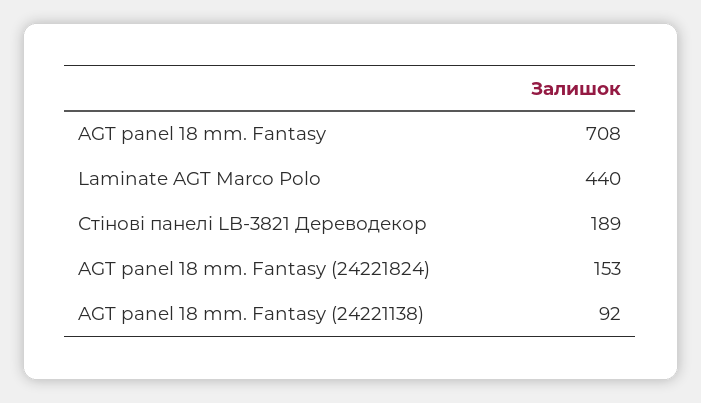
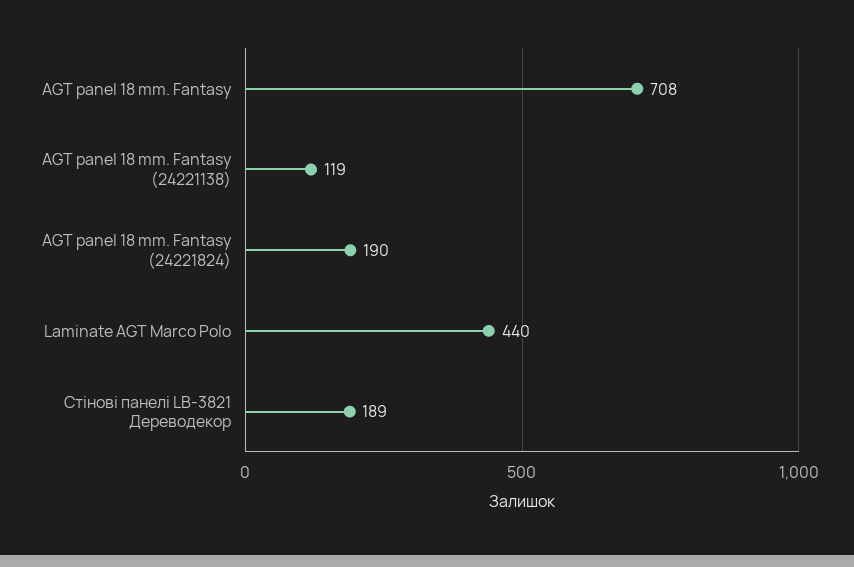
AGT panel 18 mm. Fantasy (24221824): 153 -> 190
AGT panel 18 mm. Fantasy (24221138): 92 -> 119

